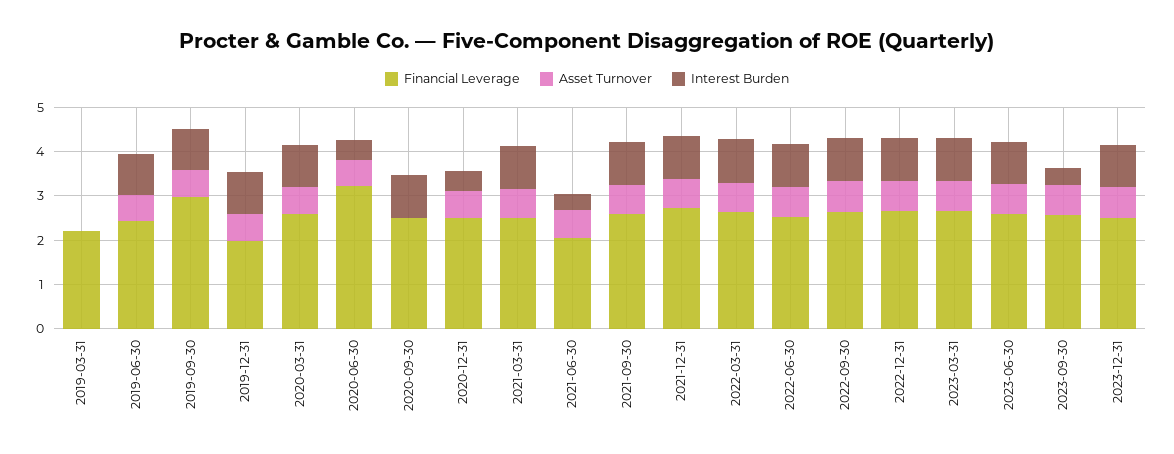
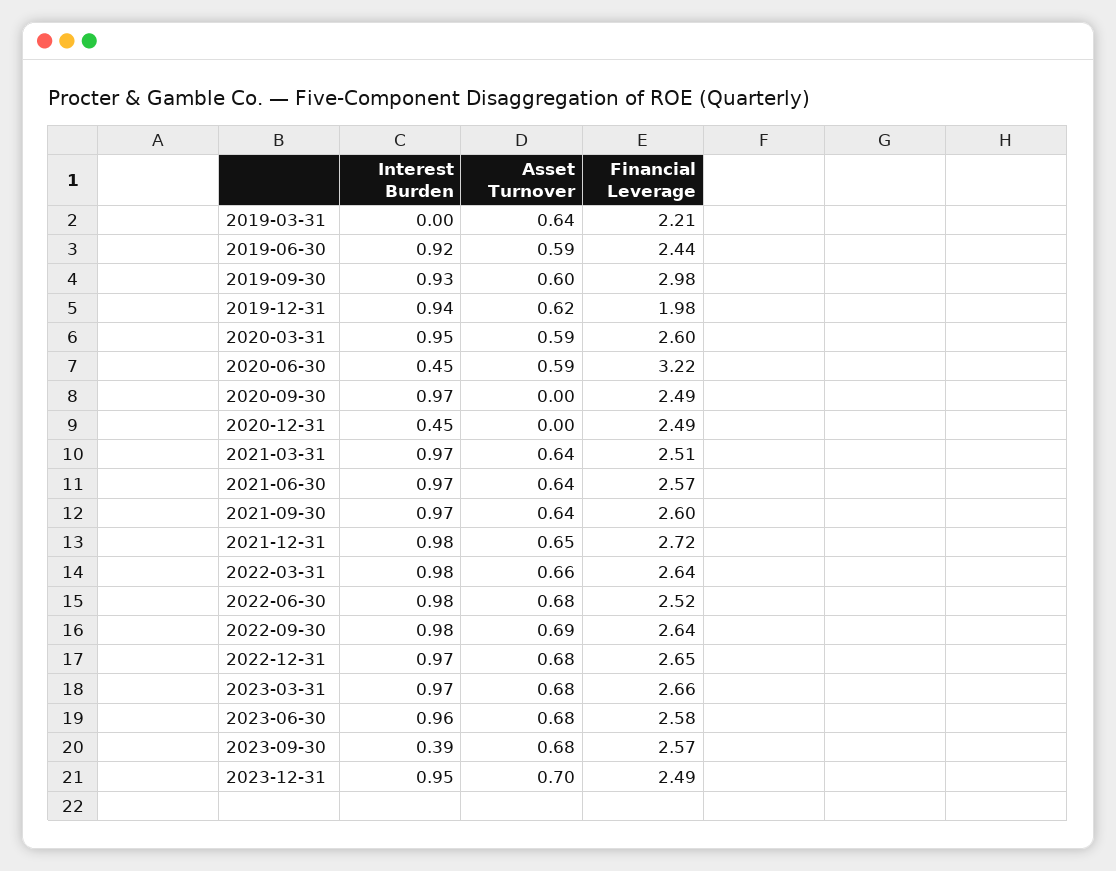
Asset Turnover, 2019-03-31: 0 -> 0.64
Asset Turnover, 2020-12-31: 0.6 -> 0
Financial Leverage, 2021-06-30: 2 -> 2.57
Interest Burden, 2021-06-30: 0.4 -> 0.97

